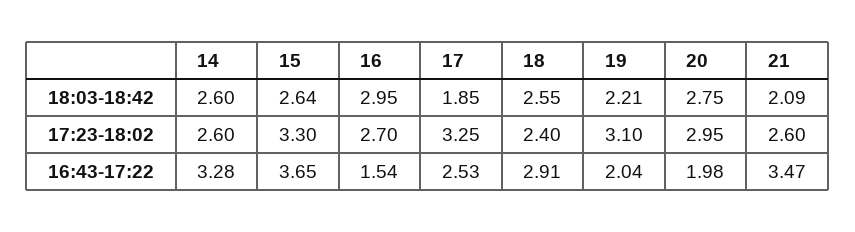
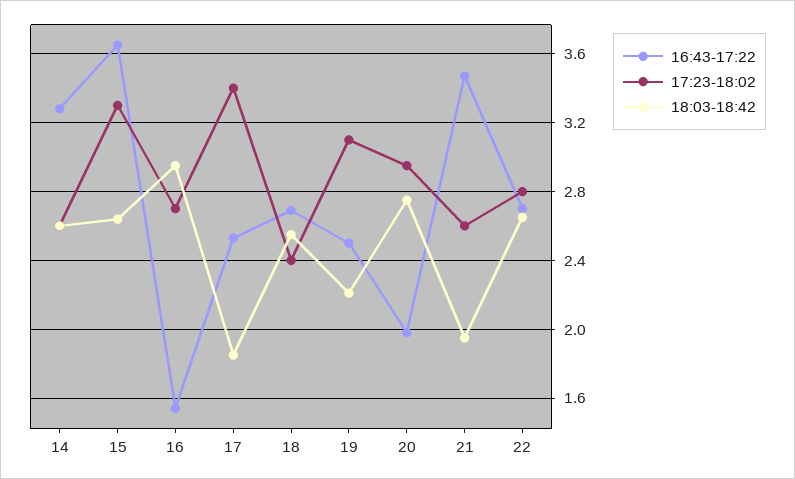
18:03-18:42, 21: 2.09 -> 1.95
17:23-18:02, 17: 3.25 -> 3.4
16:43-17:22, 18: 2.91 -> 2.7
16:43-17:22, 19: 2.04 -> 2.5
16:43-17:22, 22: none -> 2.7
17:23-18:02, 22: none -> 2.8
18:03-18:42, 22: none -> 2.65

